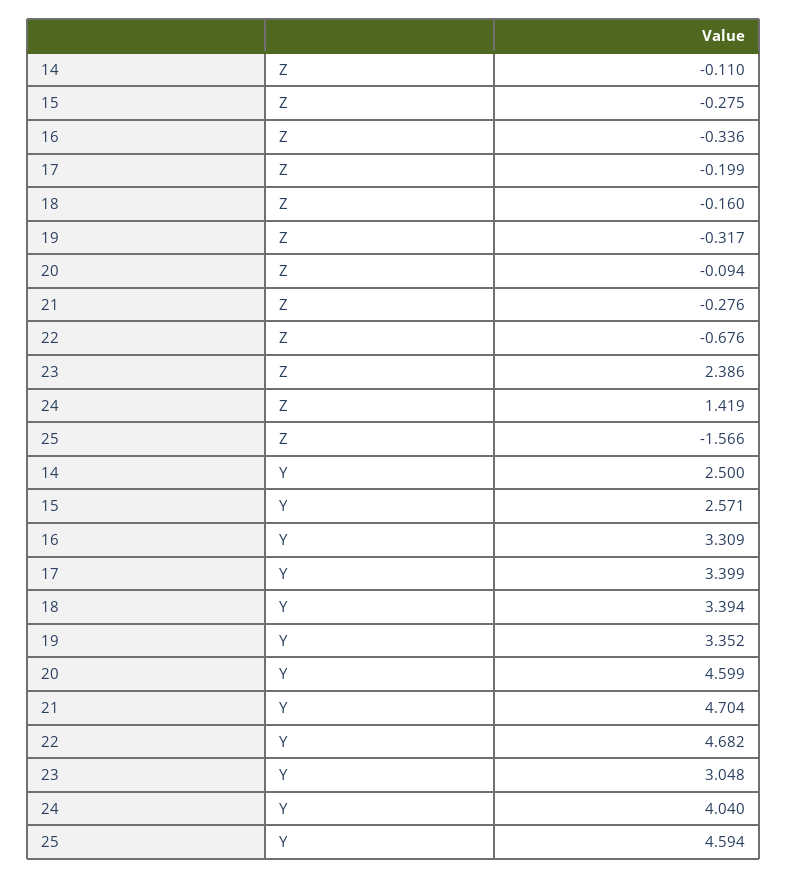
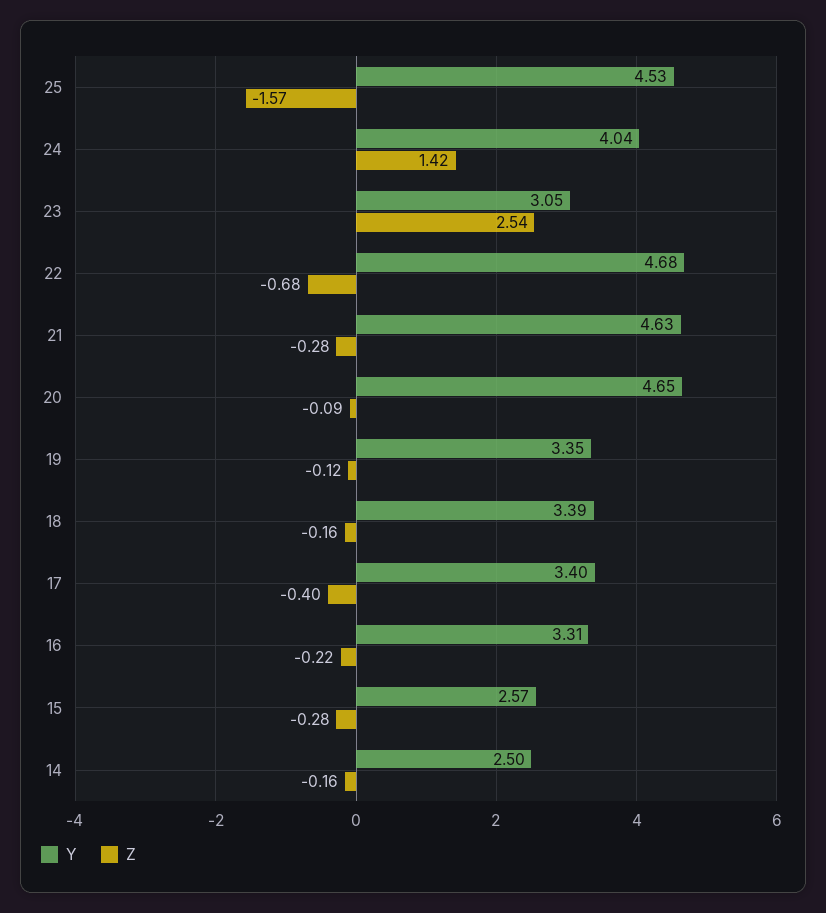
Z, 14: -0.11 -> -0.16
Z, 16: -0.336 -> -0.22
Z, 17: -0.199 -> -0.4
Z, 19: -0.317 -> -0.12
Z, 23: 2.386 -> 2.54
Y, 20: 4.599 -> 4.65
Y, 21: 4.704 -> 4.63
Y, 25: 4.594 -> 4.53

